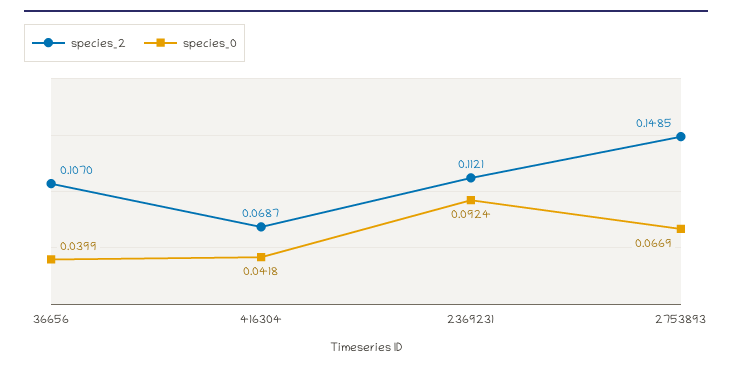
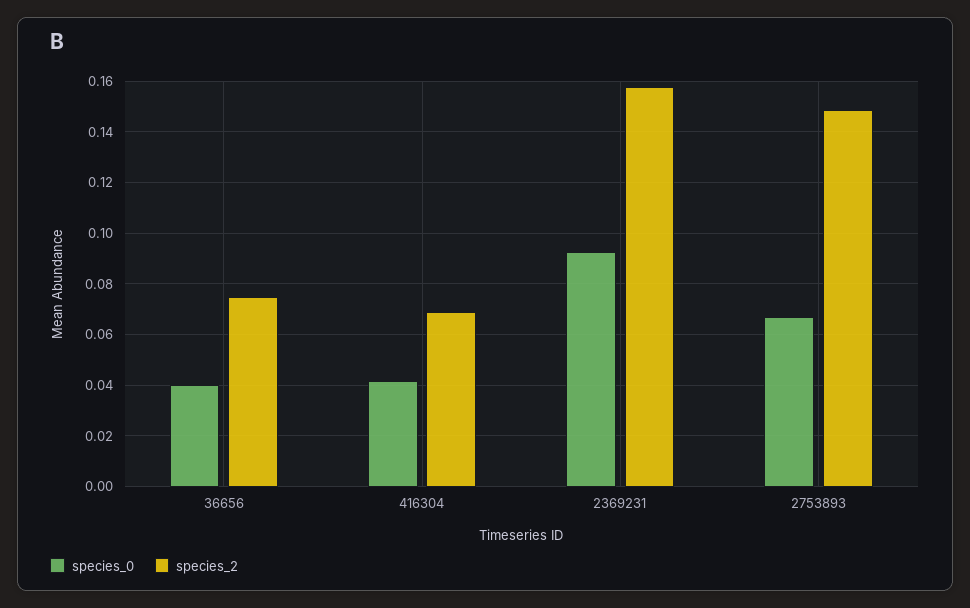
species_2, 36656: 0.107 -> 0.075
species_2, 2369231: 0.1121 -> 0.1575

